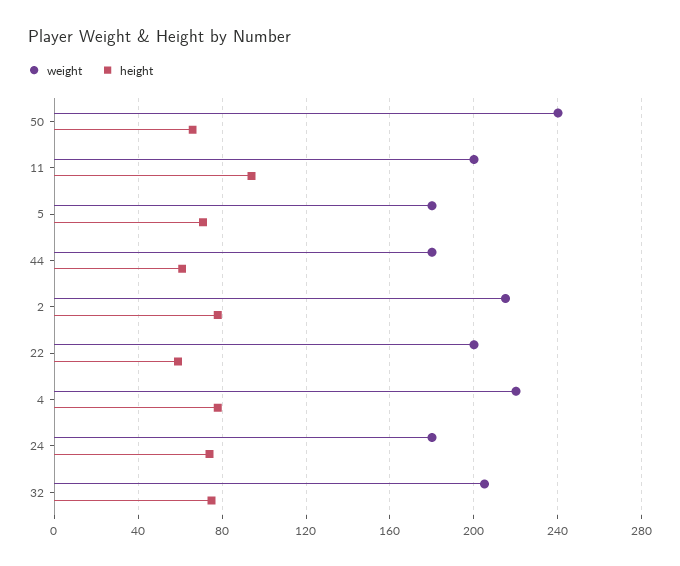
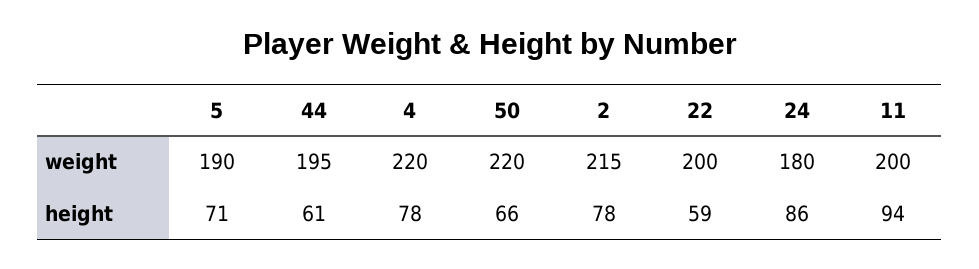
weight, 50: 240 -> 220
weight, 5: 180 -> 190
weight, 44: 180 -> 195
height, 24: 75 -> 86
weight, 32: 205 -> none
height, 32: 75 -> none

